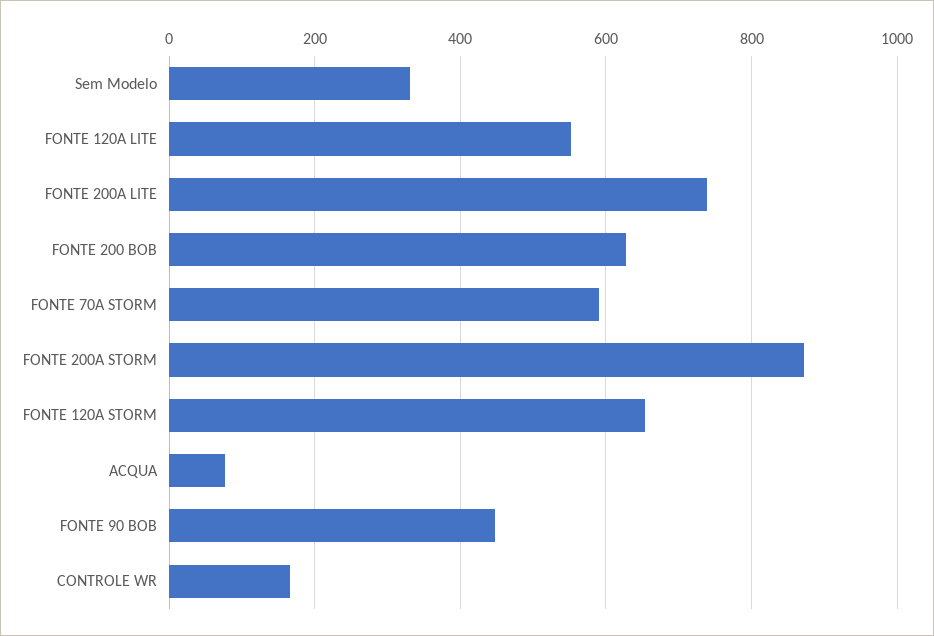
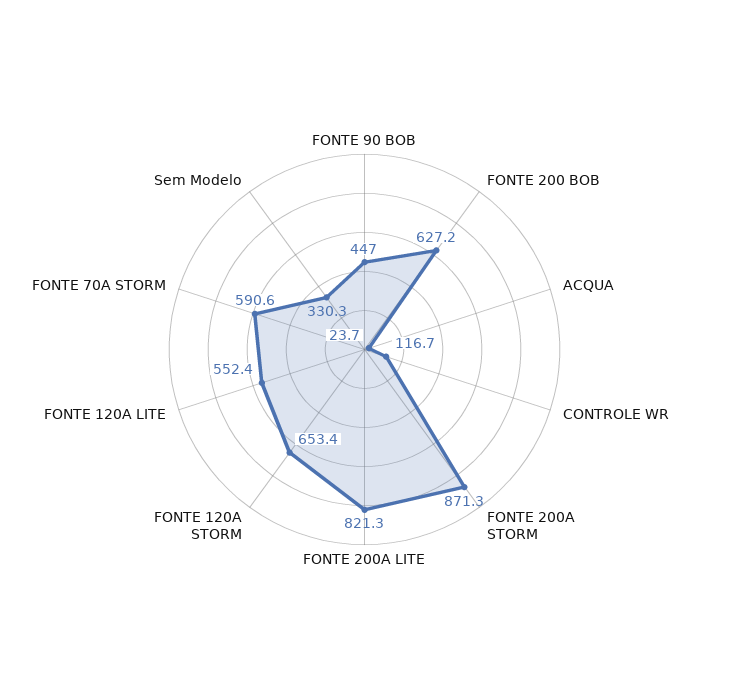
FONTE 200A LITE: 740 -> 821.3
ACQUA: 80 -> 23.7
CONTROLE WR: 160 -> 116.7

